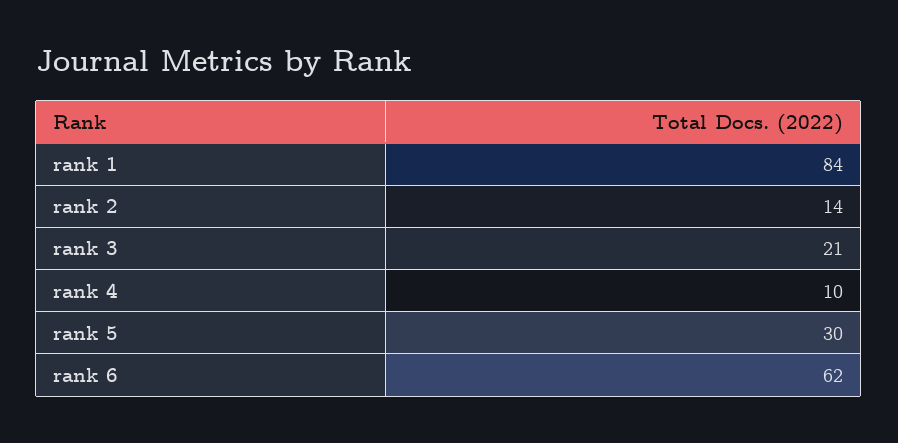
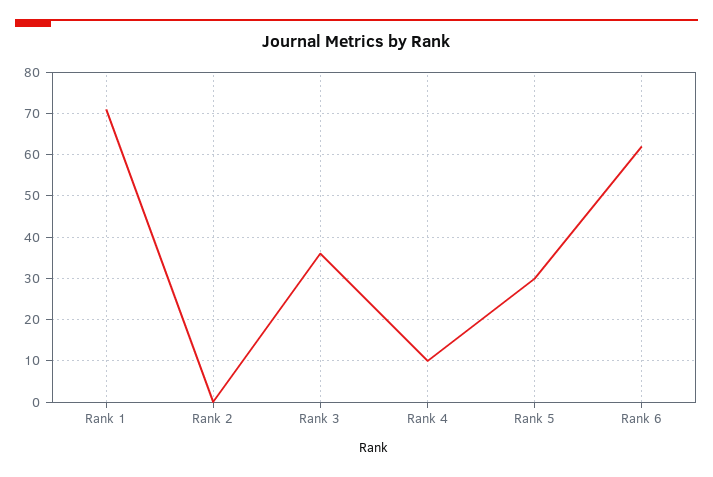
rank 1: 84 -> 70
rank 2: 14 -> 0
rank 3: 21 -> 35

